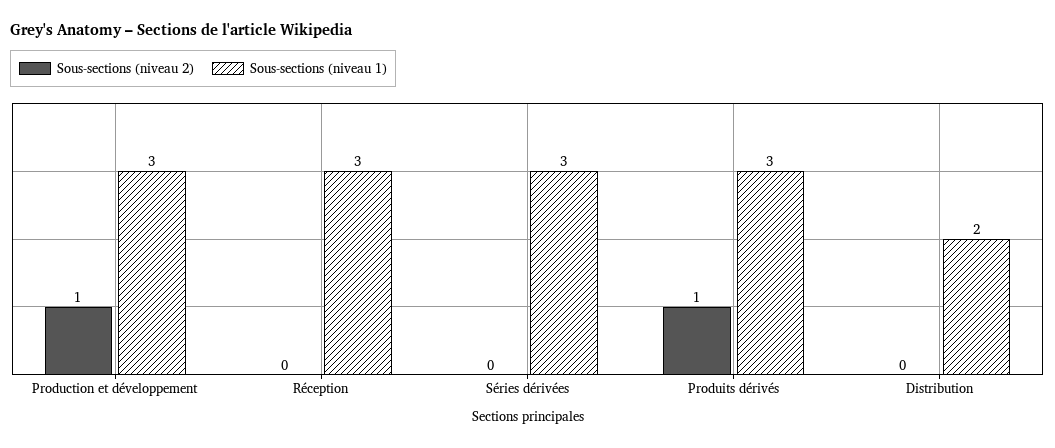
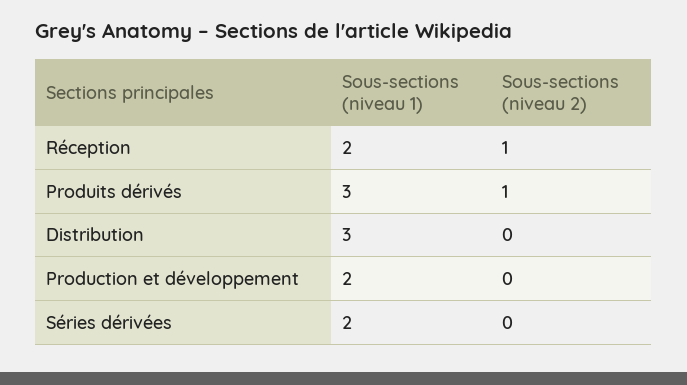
Sous-sections (niveau 2), Production et développement: 1 -> 0
Sous-sections (niveau 1), Production et développement: 3 -> 2
Sous-sections (niveau 2), Réception: 0 -> 1
Sous-sections (niveau 1), Réception: 3 -> 2
Sous-sections (niveau 1), Séries dérivées: 3 -> 2
Sous-sections (niveau 1), Distribution: 2 -> 3

